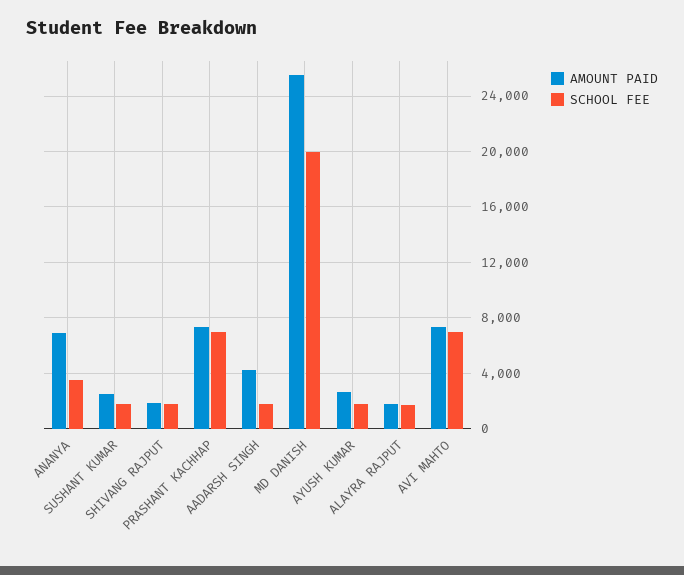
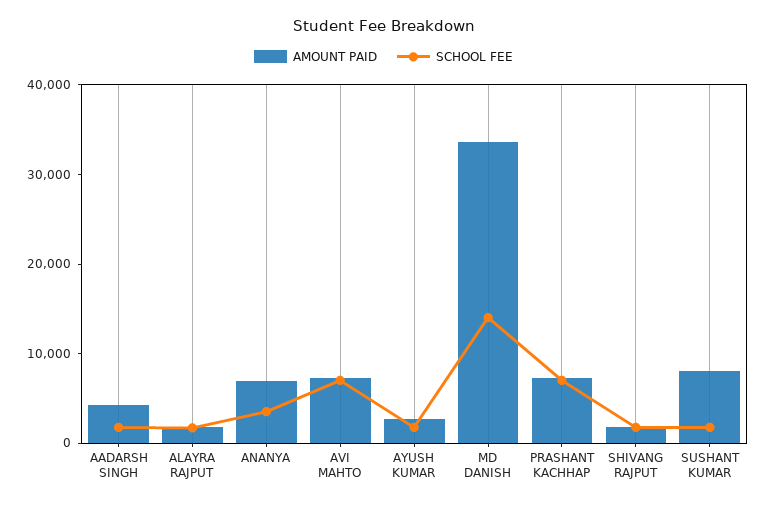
AMOUNT PAID, SUSHANT KUMAR: 2500 -> 8000
AMOUNT PAID, MD DANISH: 25500 -> 34000
SCHOOL FEE, MD DANISH: 20000 -> 14000

